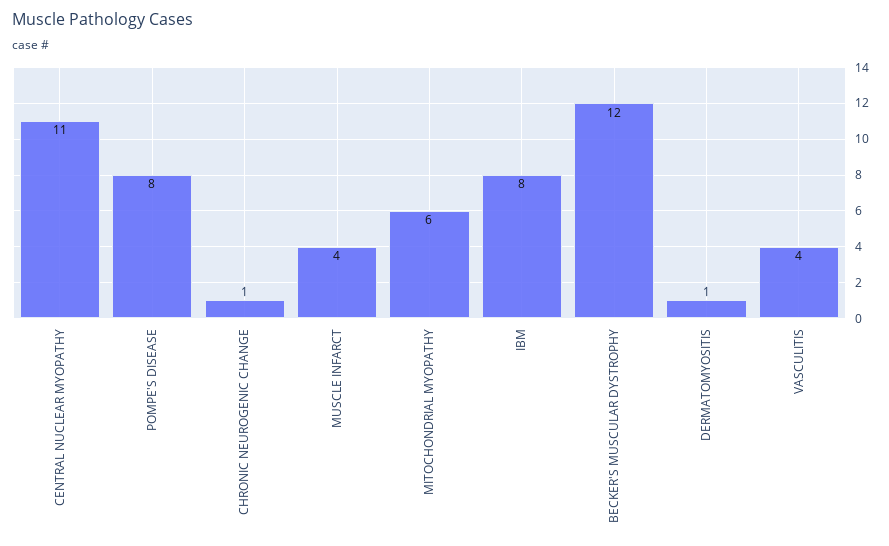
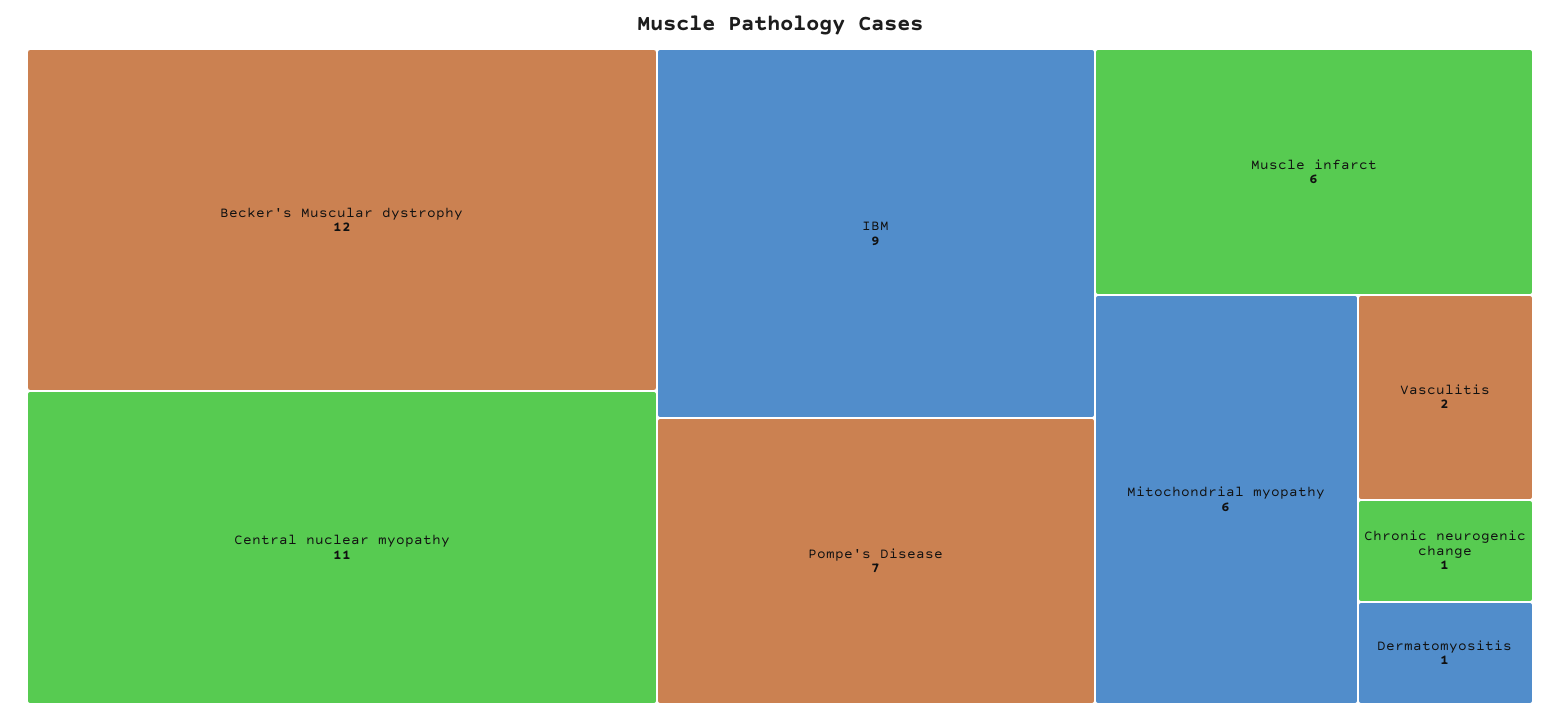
POMPE'S DISEASE: 8 -> 7
MUSCLE INFARCT: 4 -> 6
IBM: 8 -> 9
VASCULITIS: 4 -> 2

